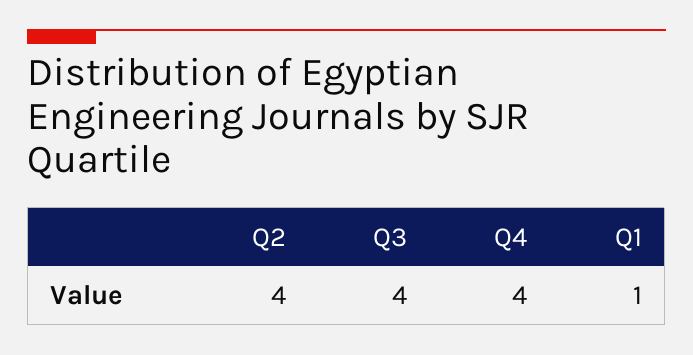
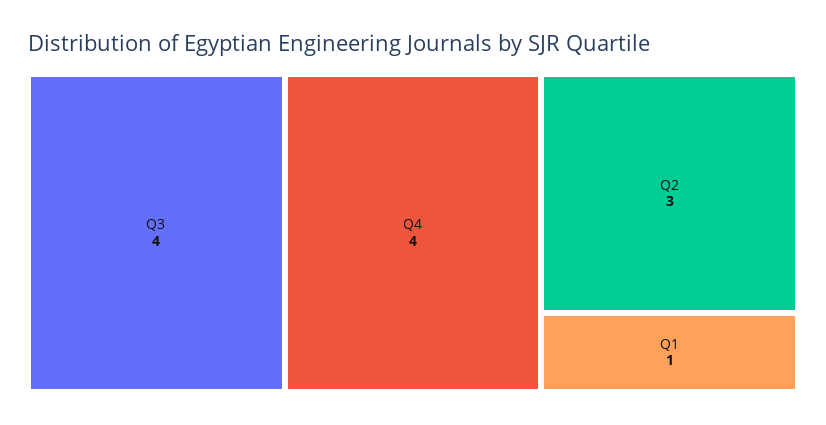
Q2: 4 -> 3

